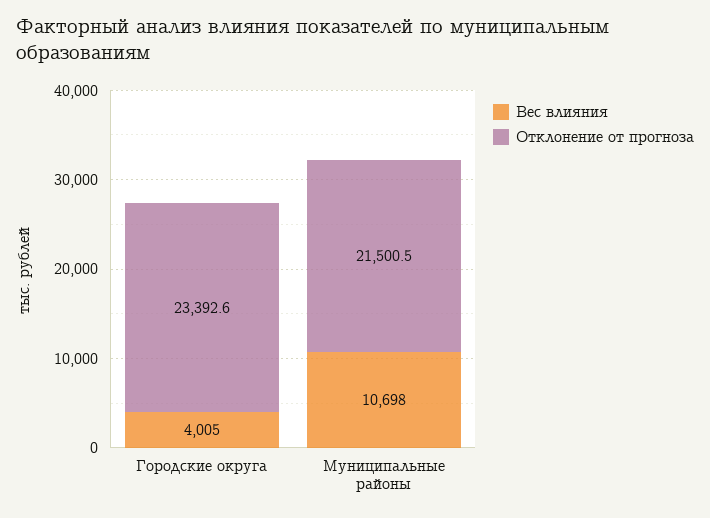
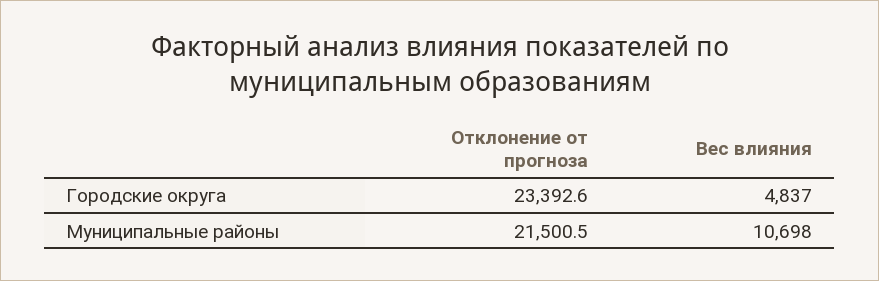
Вес влияния, Городские округа: 4005 -> 4837

